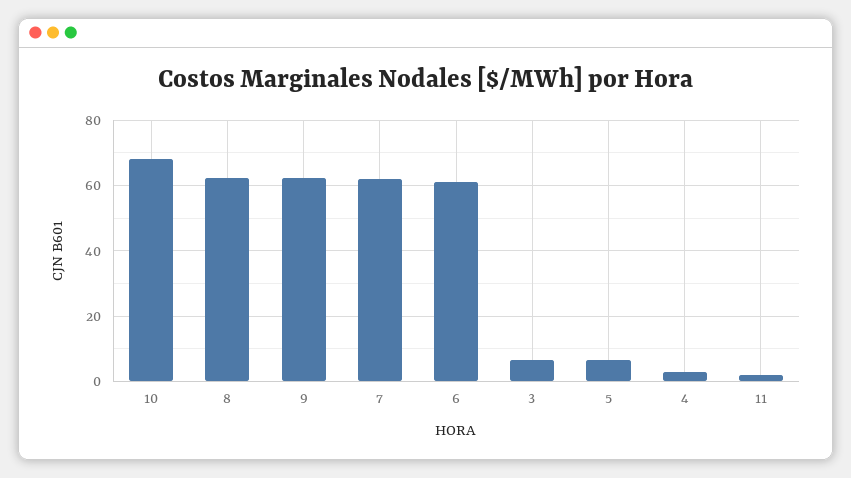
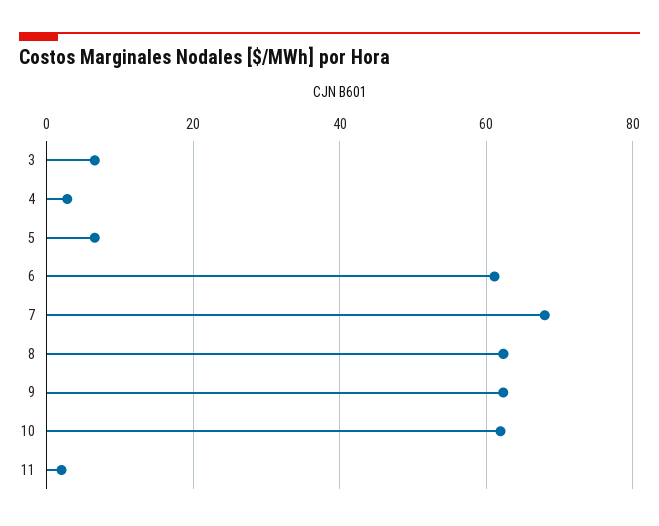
10: 68 -> 62
7: 62 -> 68

